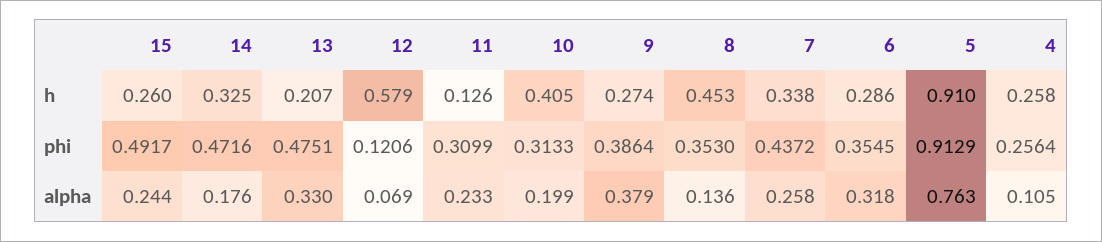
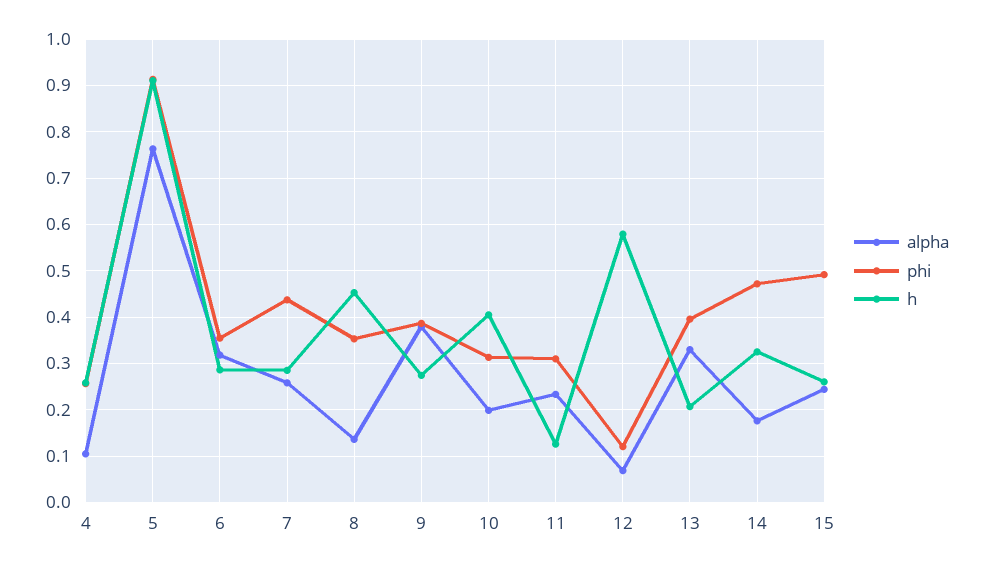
h, 7: 0.338 -> 0.28
phi, 13: 0.4751 -> 0.4

